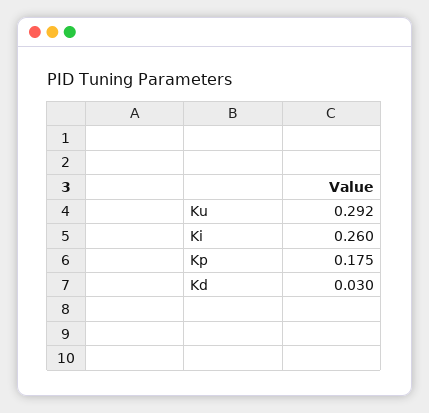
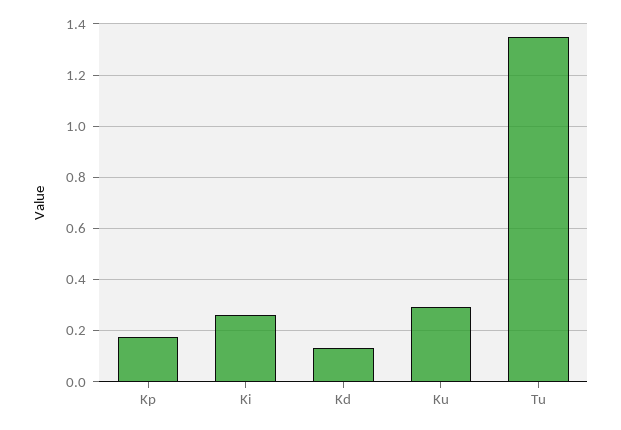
Kd: 0.03 -> 0.125
Tu: none -> 1.35

